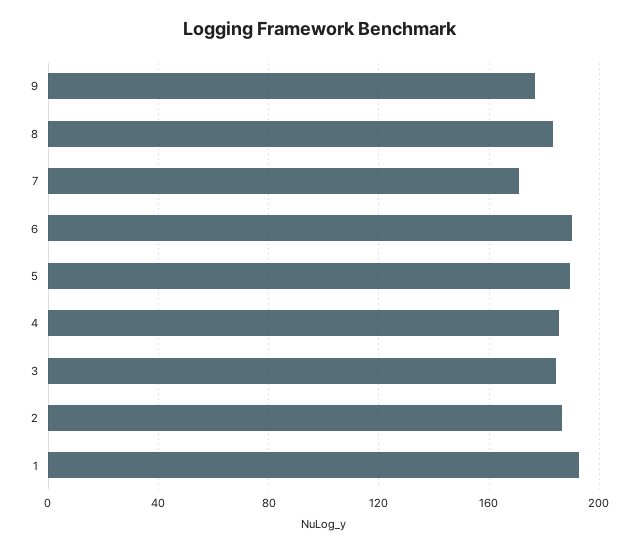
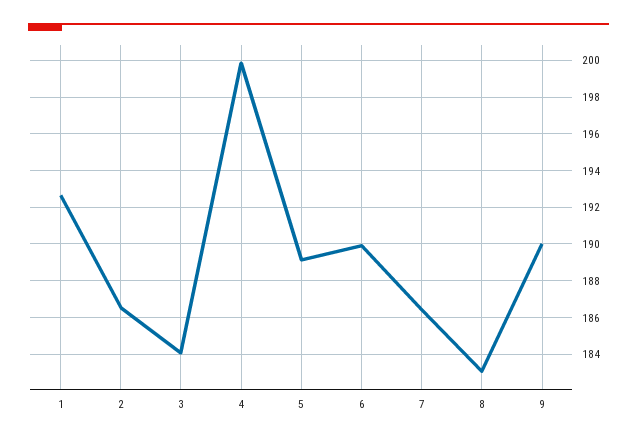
9: 175 -> 190
7: 170 -> 186.5
4: 185 -> 200

